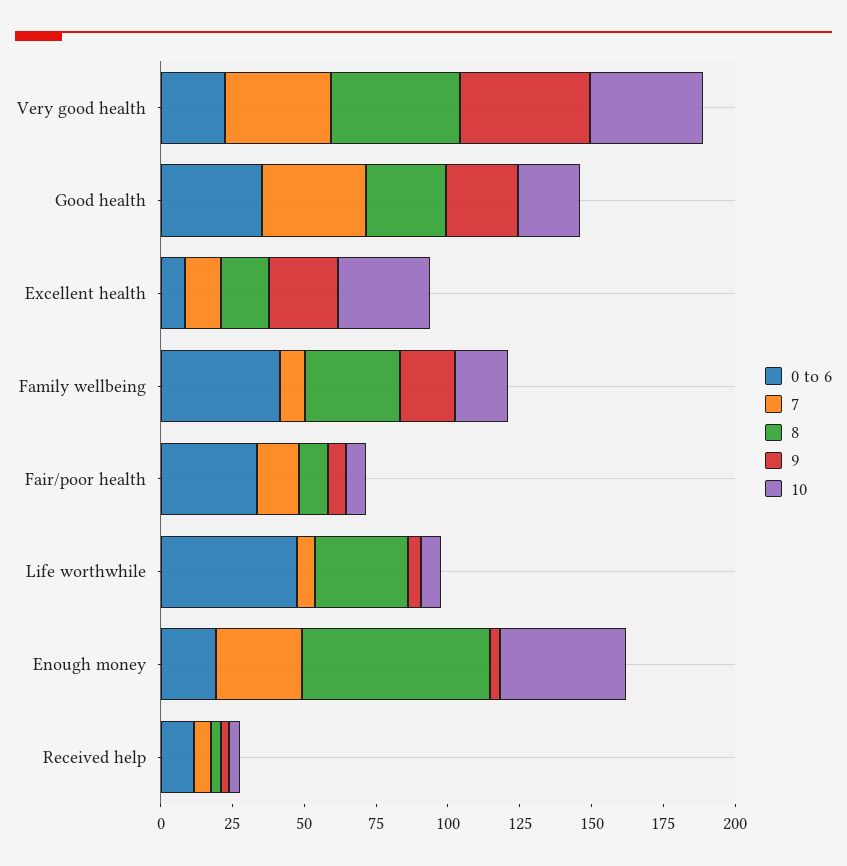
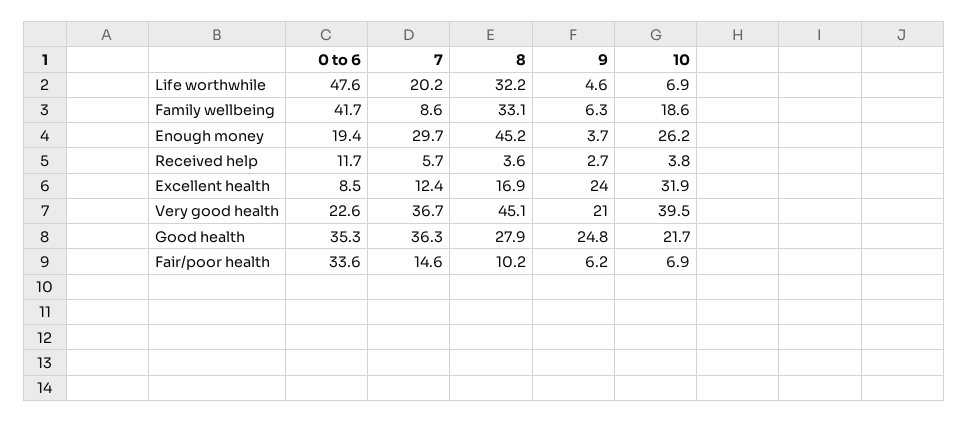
9, Very good health: 45 -> 21
9, Family wellbeing: 20 -> 6.3
7, Life worthwhile: 5 -> 20.2
8, Enough money: 65 -> 45.2
10, Enough money: 45 -> 26.2

